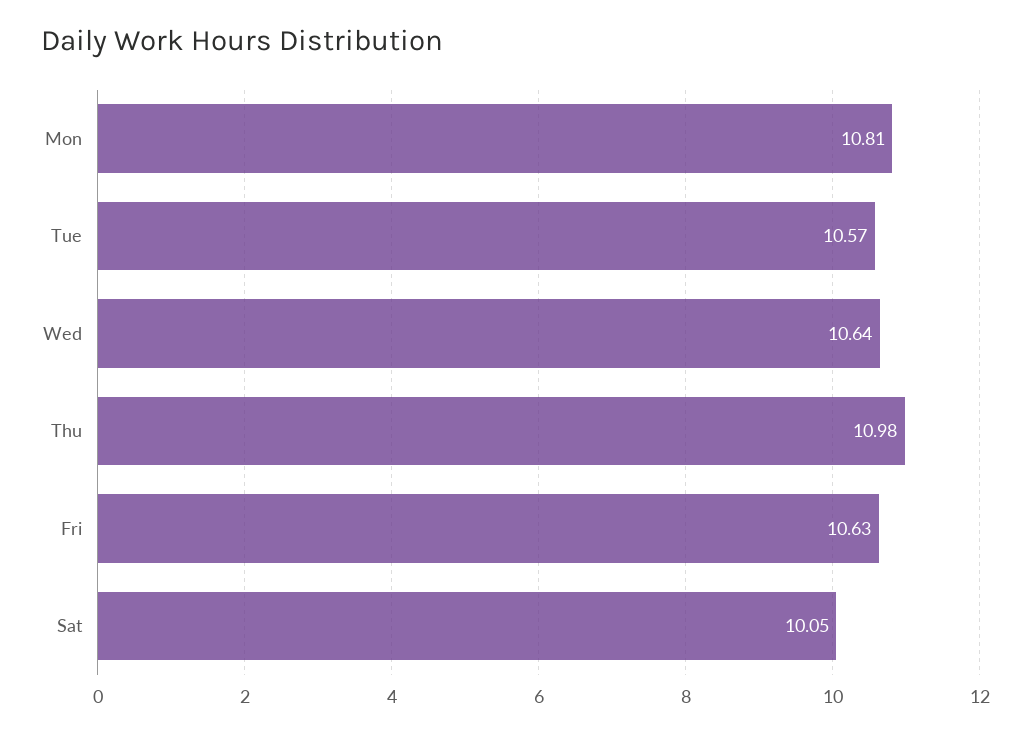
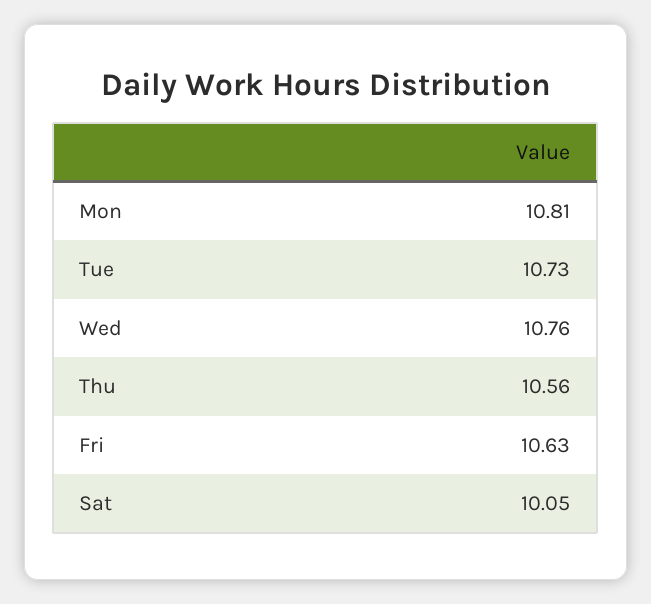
Tue: 10.57 -> 10.73
Wed: 10.64 -> 10.76
Thu: 10.98 -> 10.56

